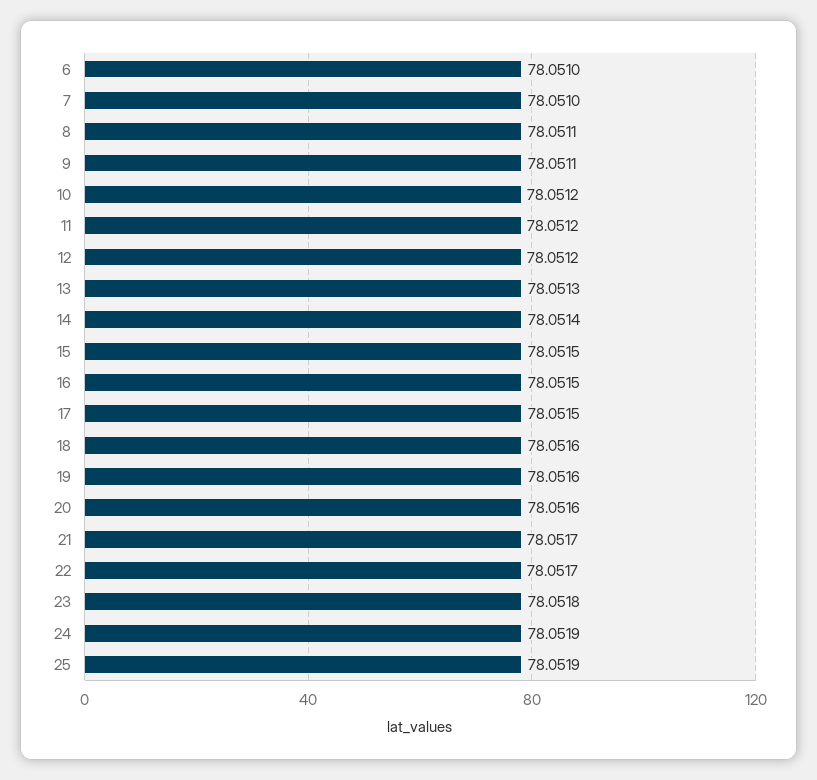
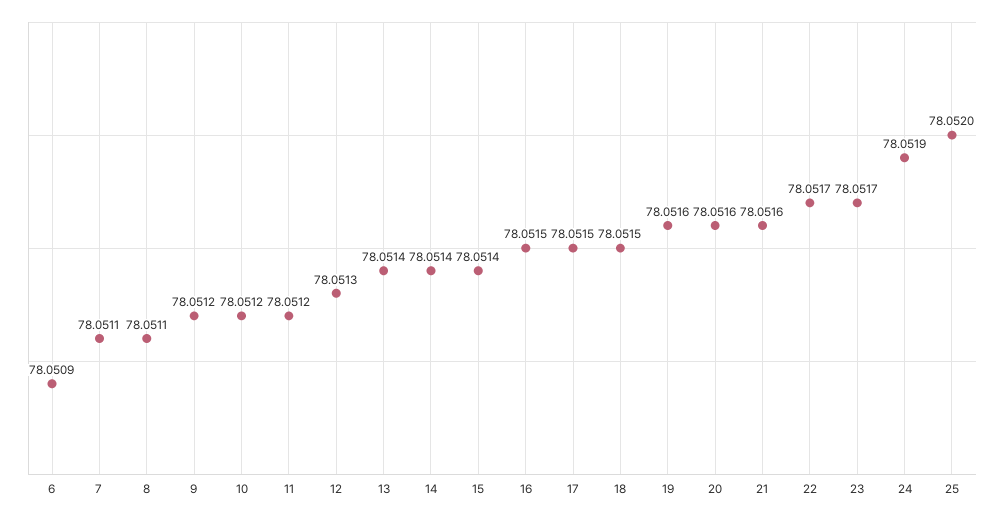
6: 78.051 -> 78.0509
7: 78.051 -> 78.0511
9: 78.0511 -> 78.0512
12: 78.0512 -> 78.0513
13: 78.0513 -> 78.0514
15: 78.0515 -> 78.0514
18: 78.0516 -> 78.0515
21: 78.0517 -> 78.0516
23: 78.0518 -> 78.0517
25: 78.0519 -> 78.052

